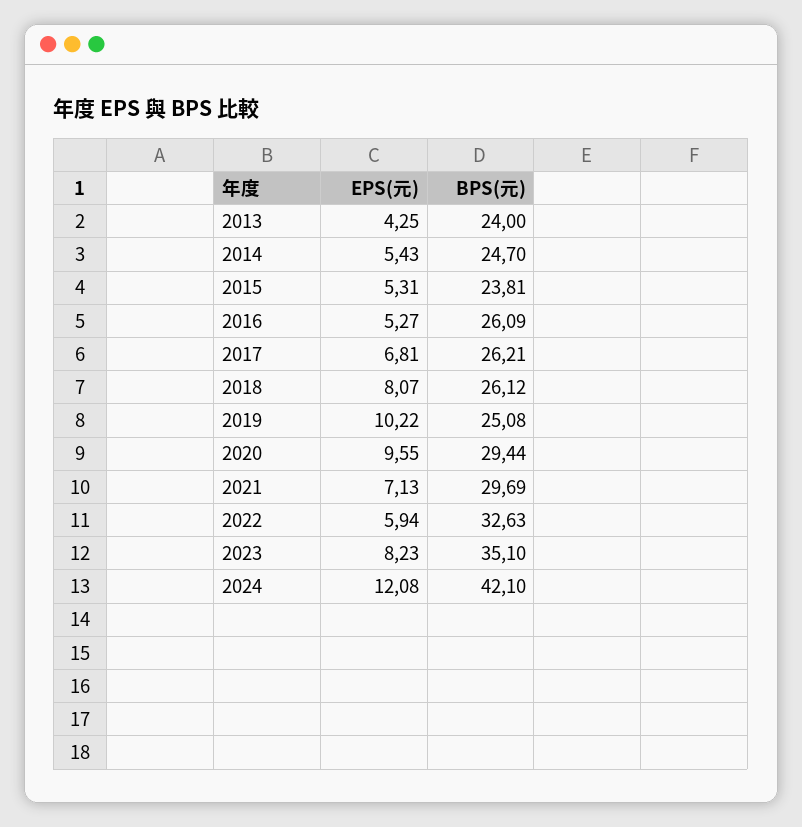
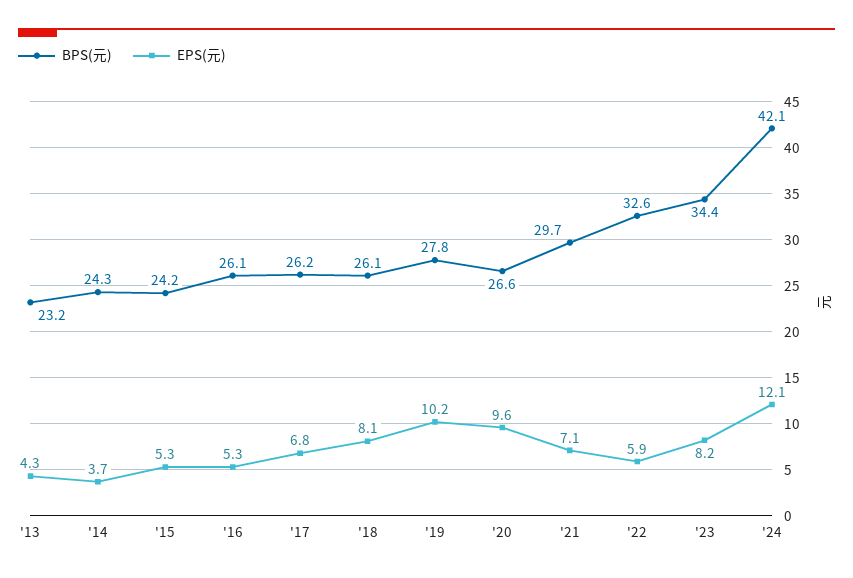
BPS(元), 2013: 24 -> 23.2
EPS(元), 2014: 5.43 -> 3.7
BPS(元), 2014: 24.7 -> 24.3
BPS(元), 2015: 23.81 -> 24.2
BPS(元), 2019: 25.08 -> 27.8
BPS(元), 2020: 29.44 -> 26.6
BPS(元), 2023: 35.1 -> 34.4

